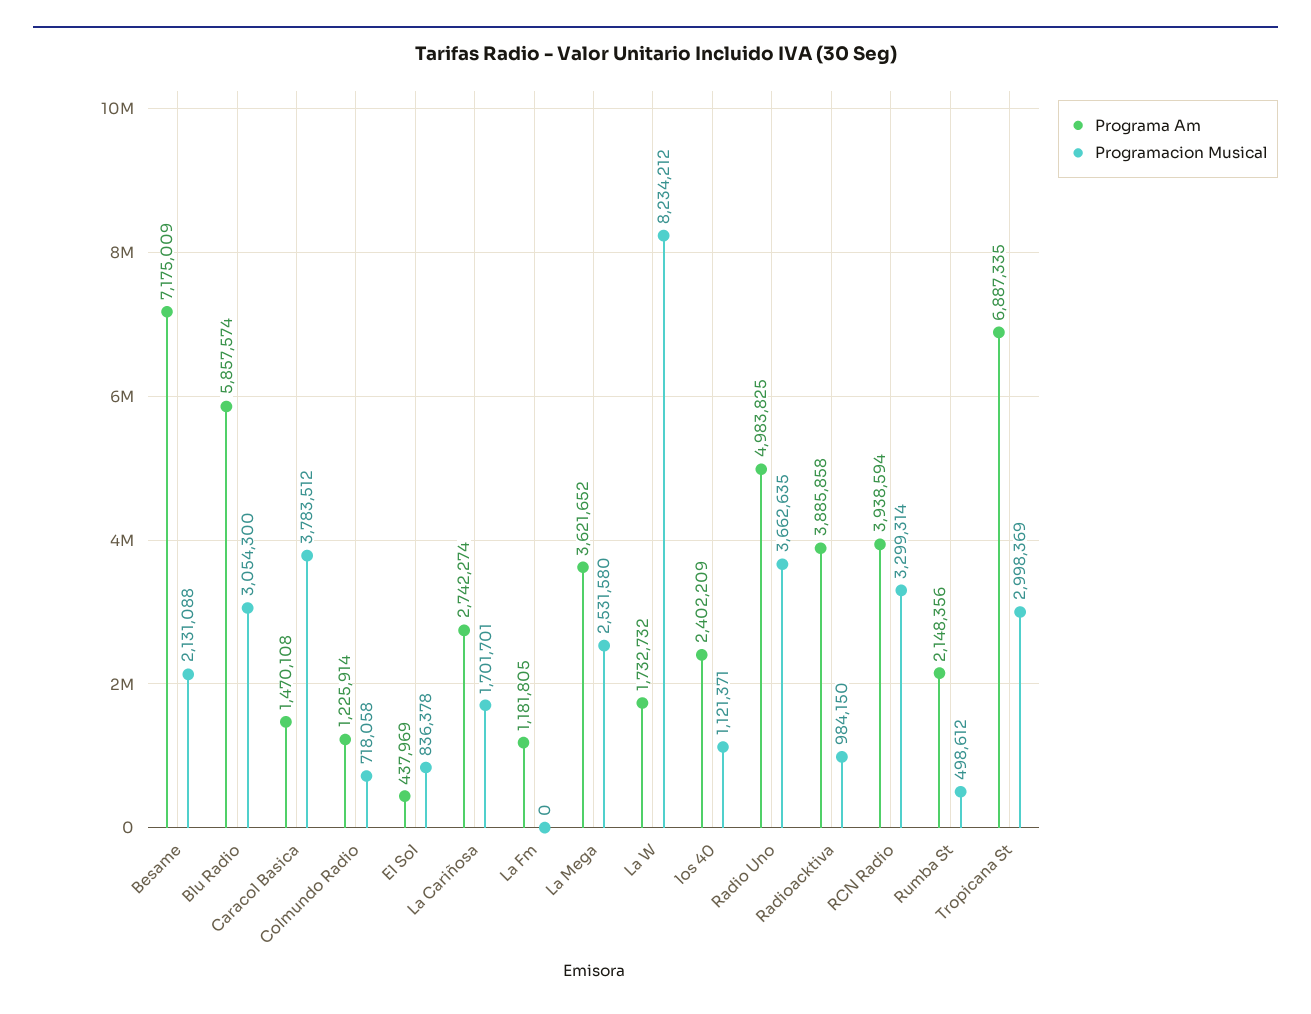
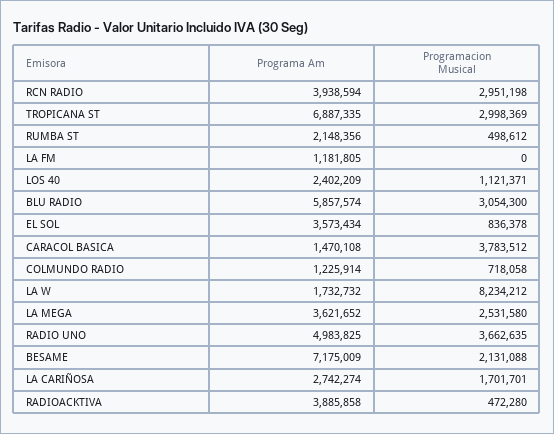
Programa Am, El Sol: 437969 -> 3573434
Programacion Musical, Radioacktiva: 984150 -> 472280
Programacion Musical, RCN Radio: 3299314 -> 2951198

